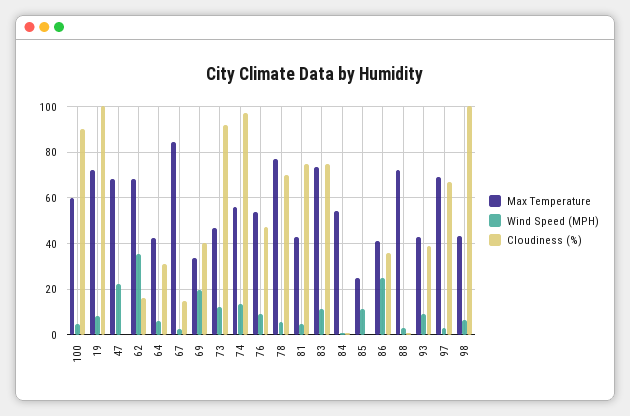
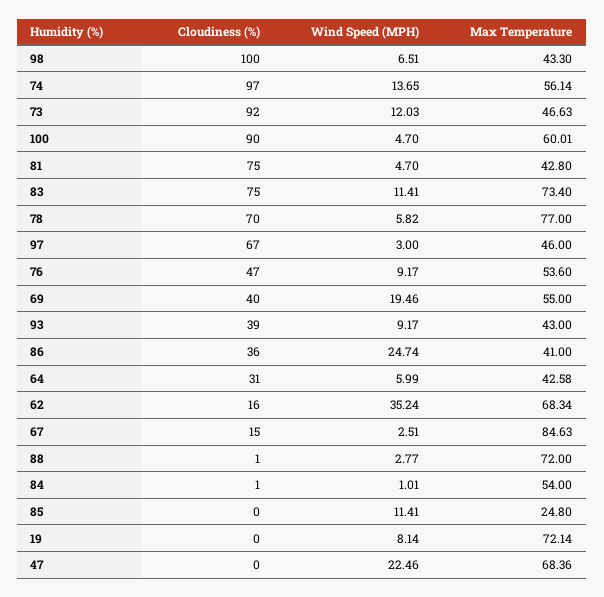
Cloudiness (%), 19: 100 -> 0
Max Temperature, 69: 35 -> 55
Max Temperature, 97: 70 -> 46

